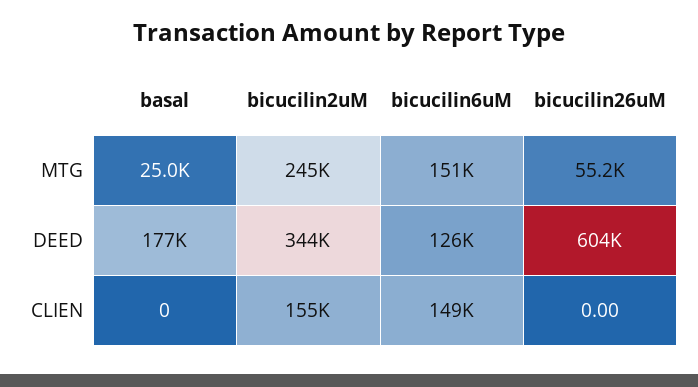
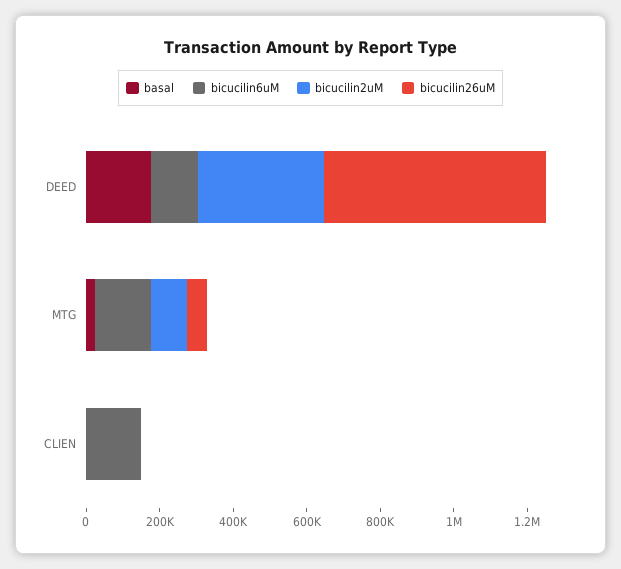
bicucilin2uM, MTG: 245000 -> 100000
bicucilin2uM, CLIEN: 155000 -> 0

